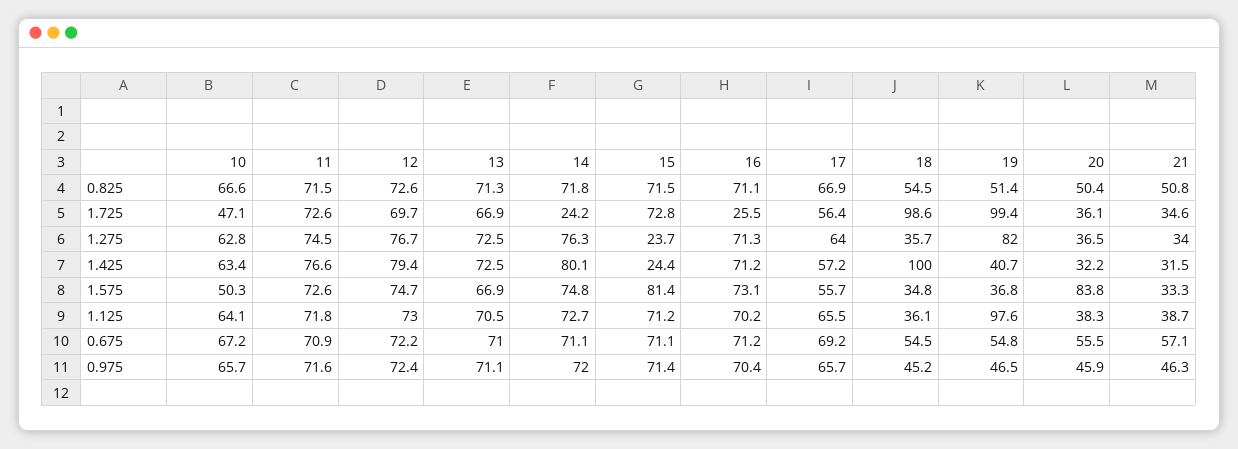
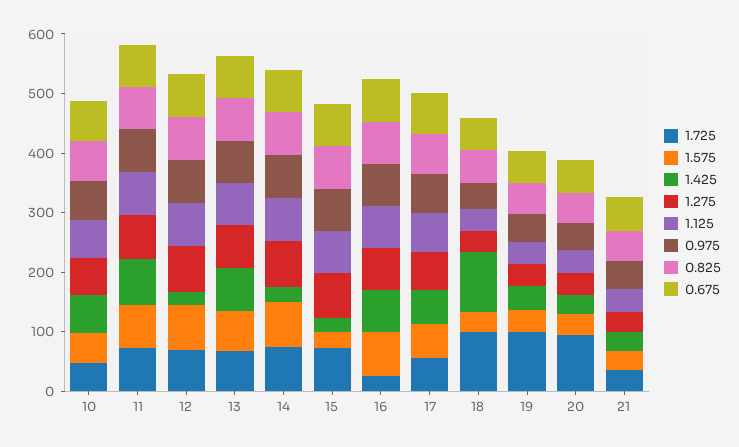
1.725, 14: 24.2 -> 80
1.725, 20: 36.1 -> 100
1.275, 15: 23.7 -> 80
1.275, 19: 82 -> 40
1.425, 12: 79.4 -> 20
1.425, 14: 80.1 -> 20
1.575, 15: 81.4 -> 20
1.575, 20: 83.8 -> 40
1.125, 19: 97.6 -> 40

